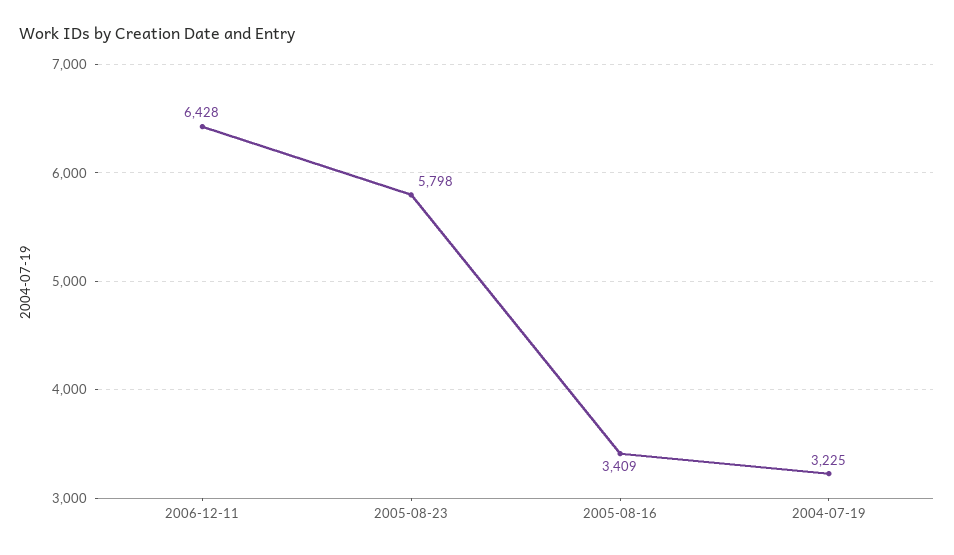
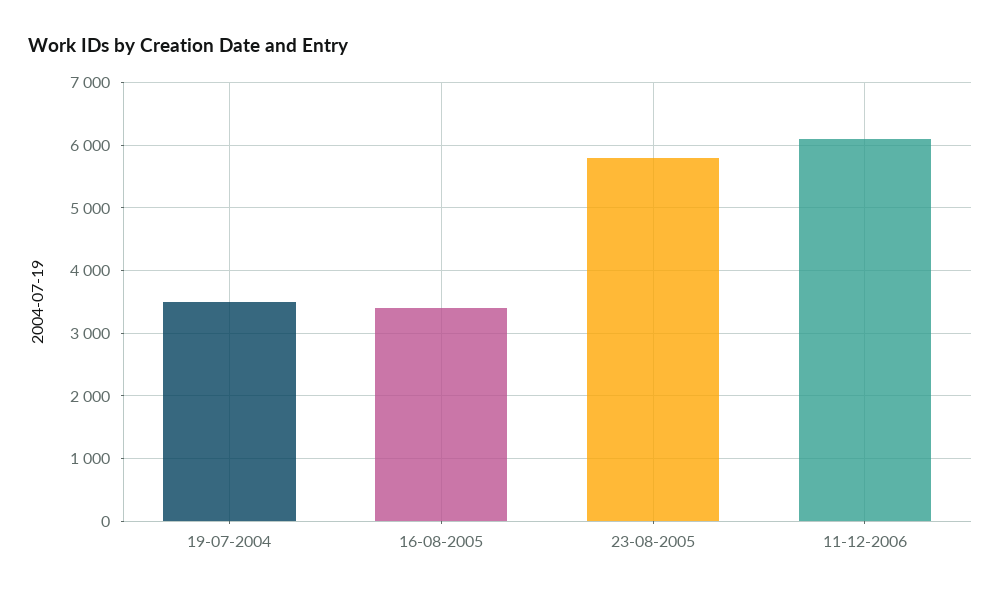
2006-12-11: 6428 -> 6100
2004-07-19: 3225 -> 3500

